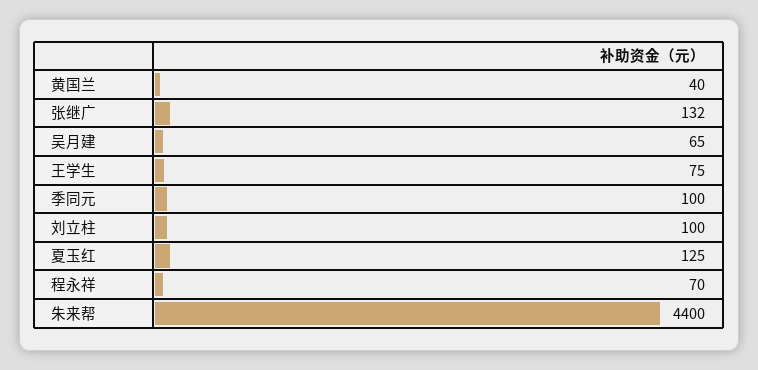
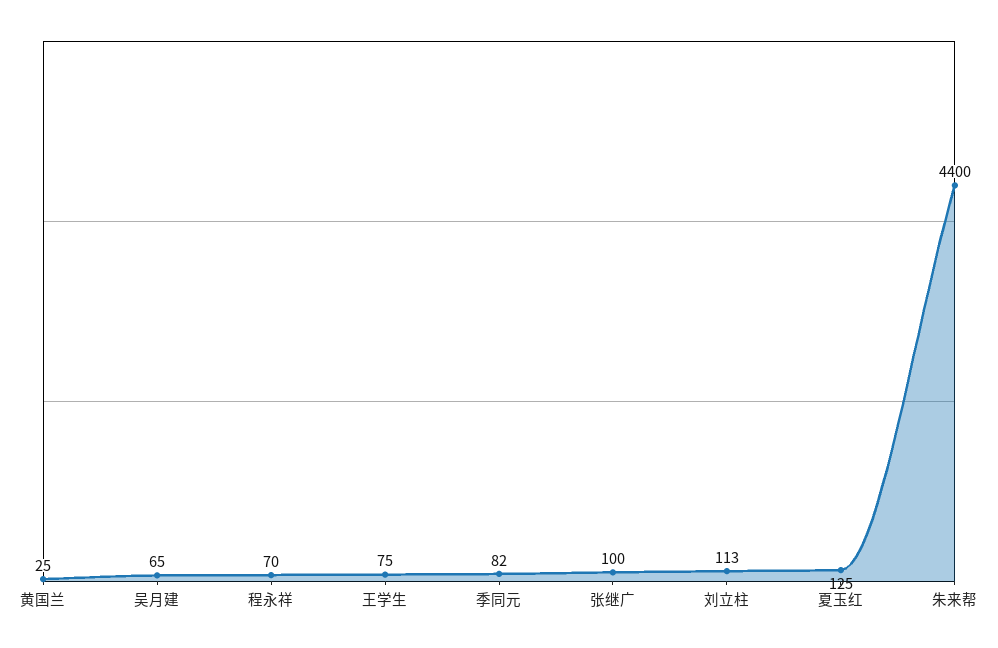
黄国兰: 40 -> 25
张继广: 132 -> 100
季同元: 100 -> 82
刘立柱: 100 -> 113

